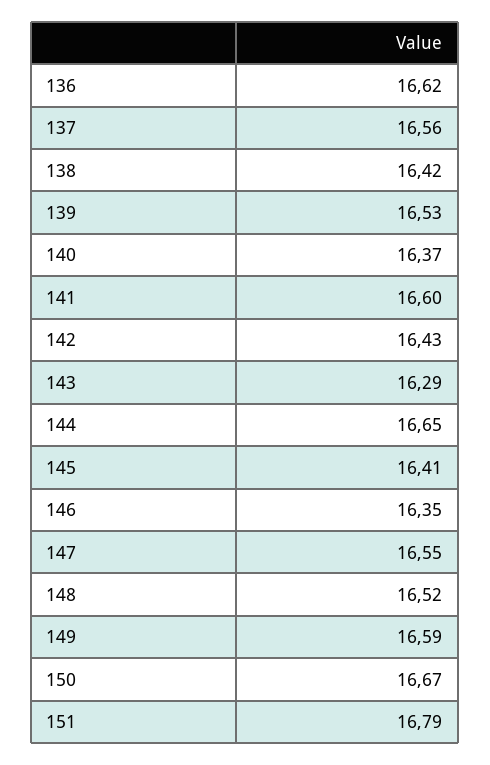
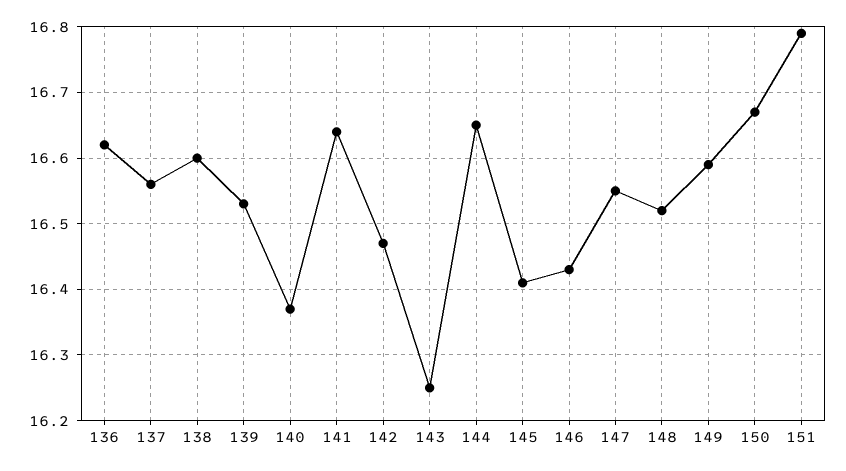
138: 16.42 -> 16.6
141: 16.6 -> 16.64
142: 16.43 -> 16.47
143: 16.29 -> 16.25
146: 16.35 -> 16.43

